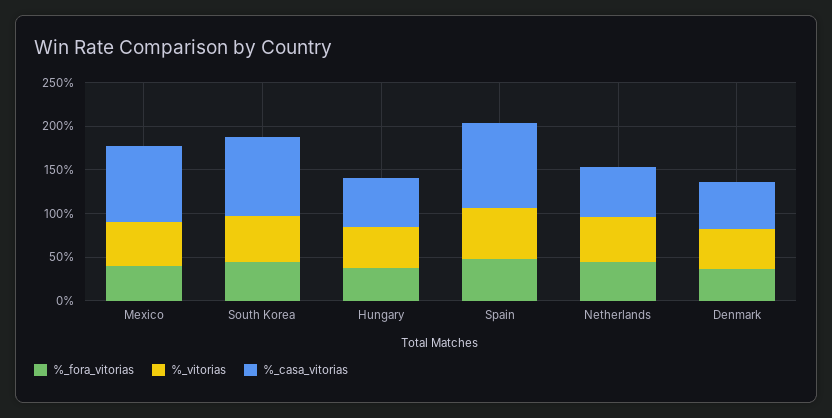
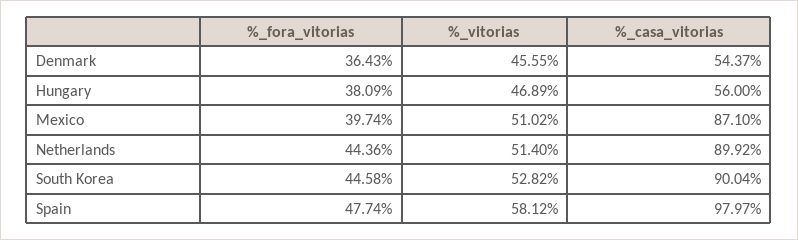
%_casa_vitorias, Netherlands: 60 -> 89.92

